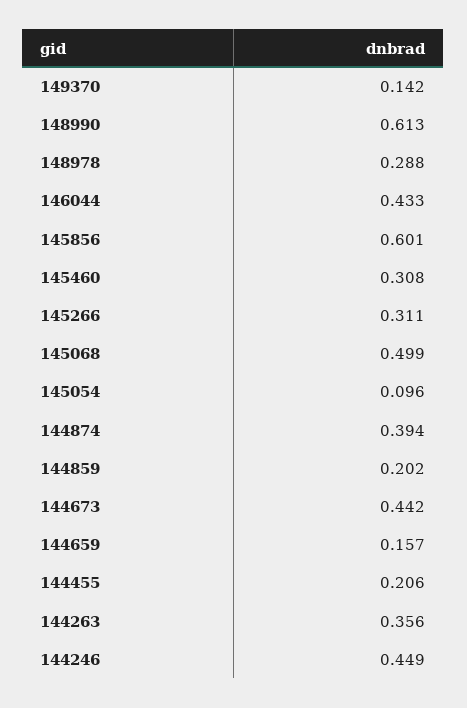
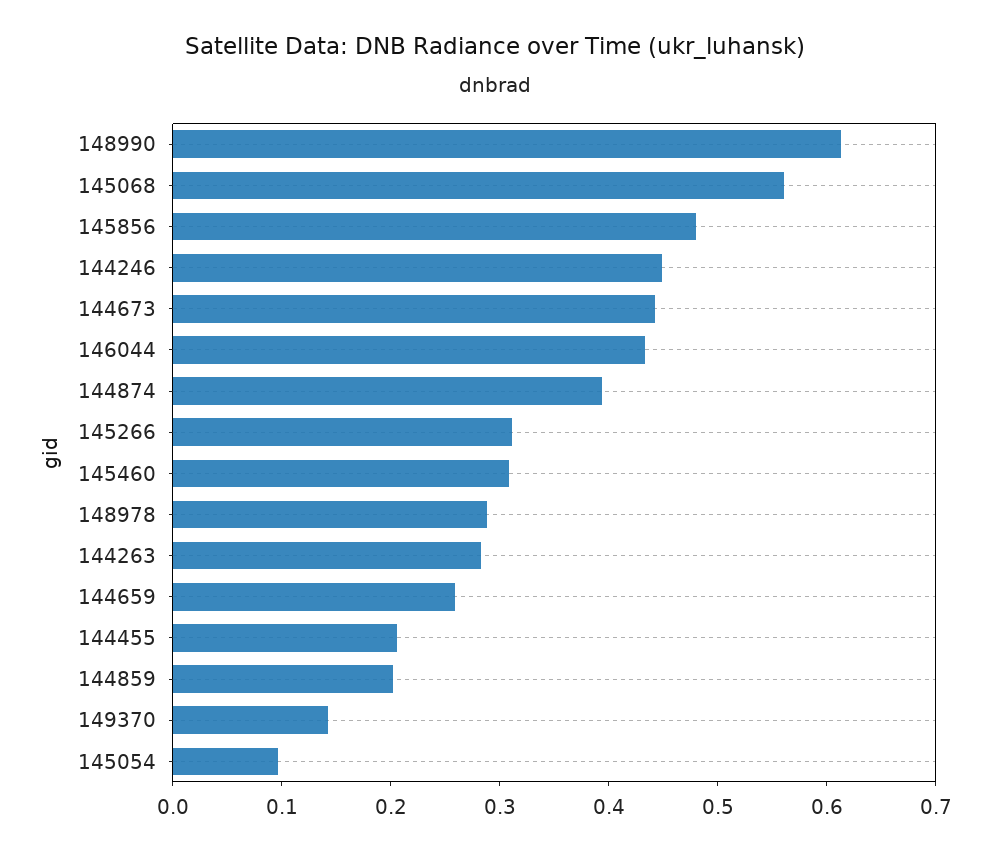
145856: 0.601 -> 0.48
145068: 0.499 -> 0.56
144659: 0.157 -> 0.26
144263: 0.356 -> 0.28

